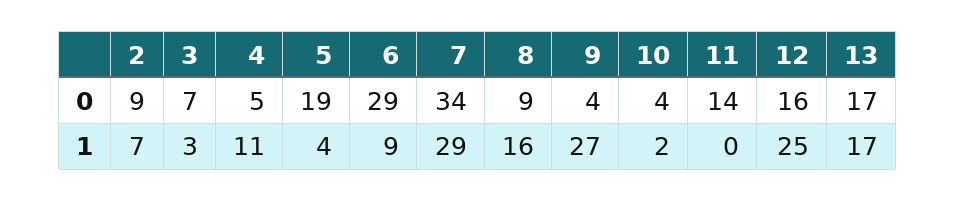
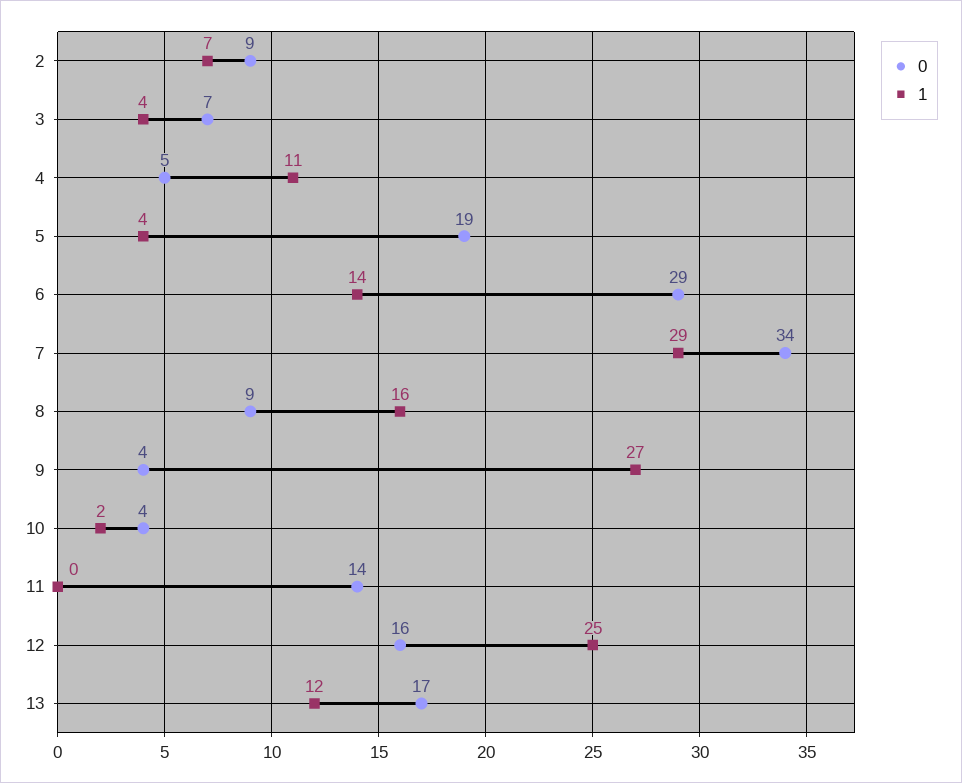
1, 3: 3 -> 4
1, 6: 9 -> 14
1, 13: 17 -> 12

